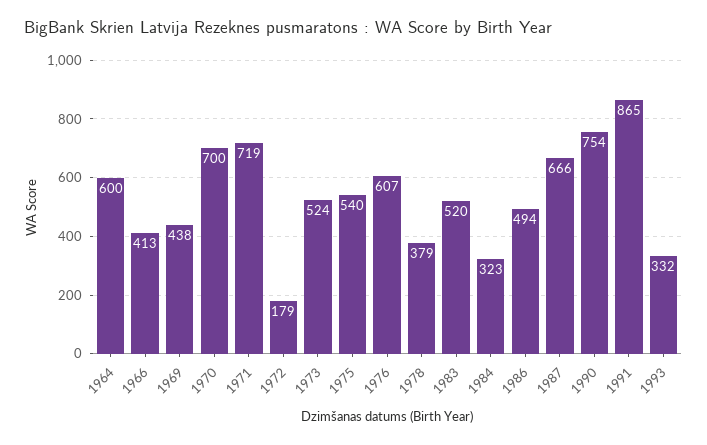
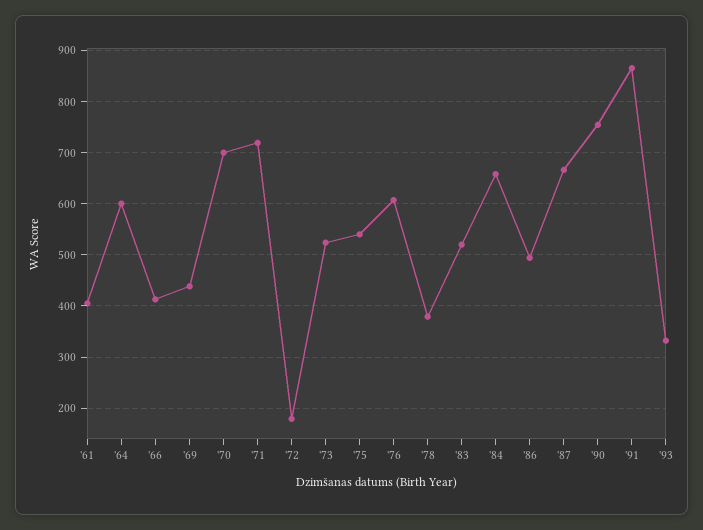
1984: 323 -> 660
'61: none -> 400

